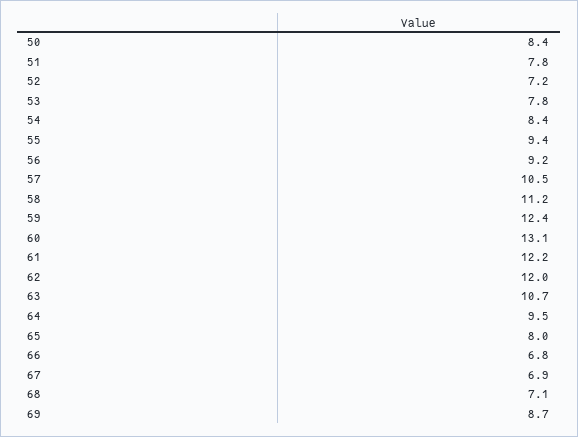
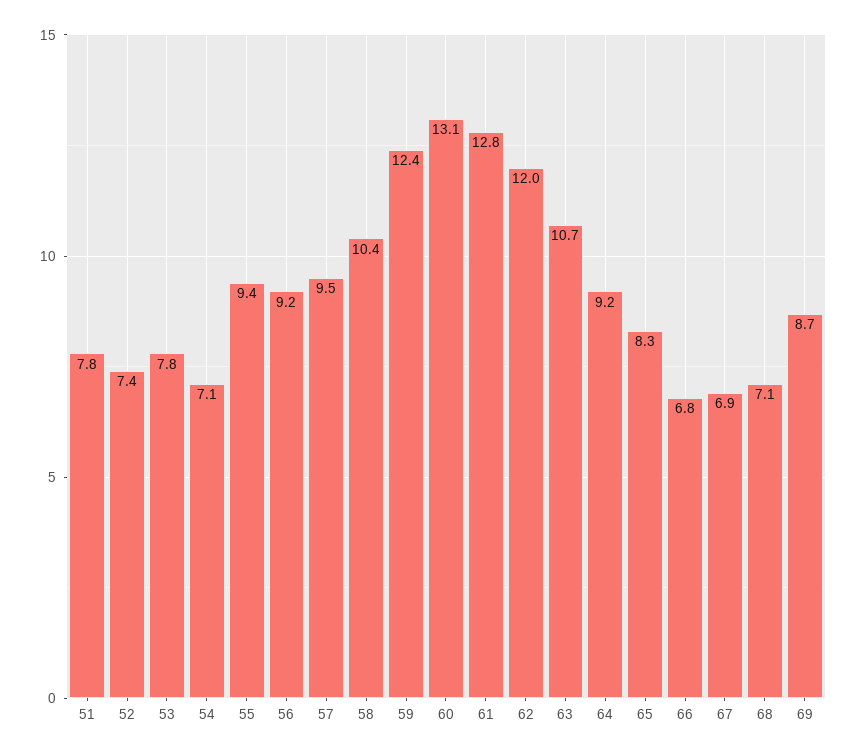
50: 8.4 -> none
52: 7.2 -> 7.4
54: 8.4 -> 7.1
57: 10.5 -> 9.5
58: 11.2 -> 10.4
61: 12.2 -> 12.8
64: 9.5 -> 9.2
65: 8 -> 8.3

